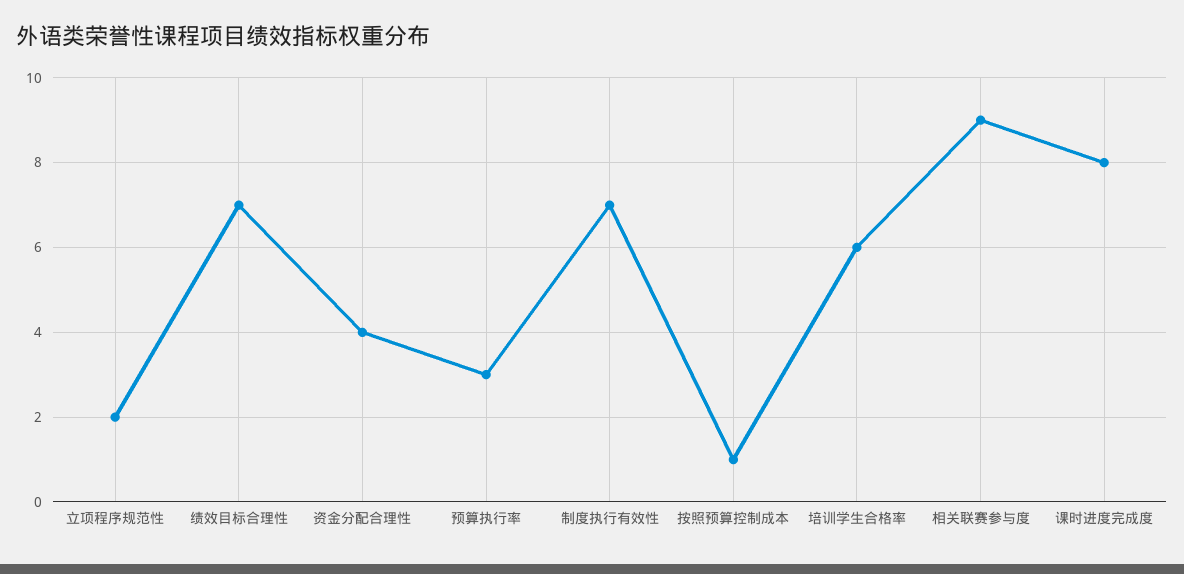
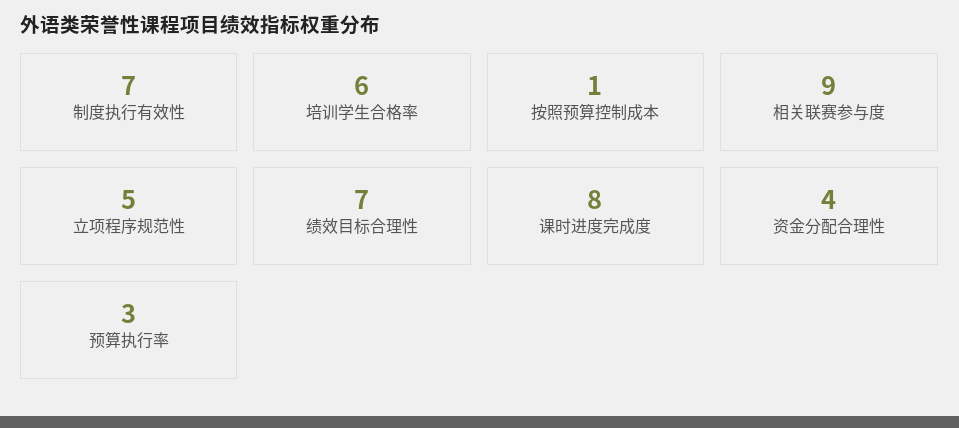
立项程序规范性: 2 -> 5

